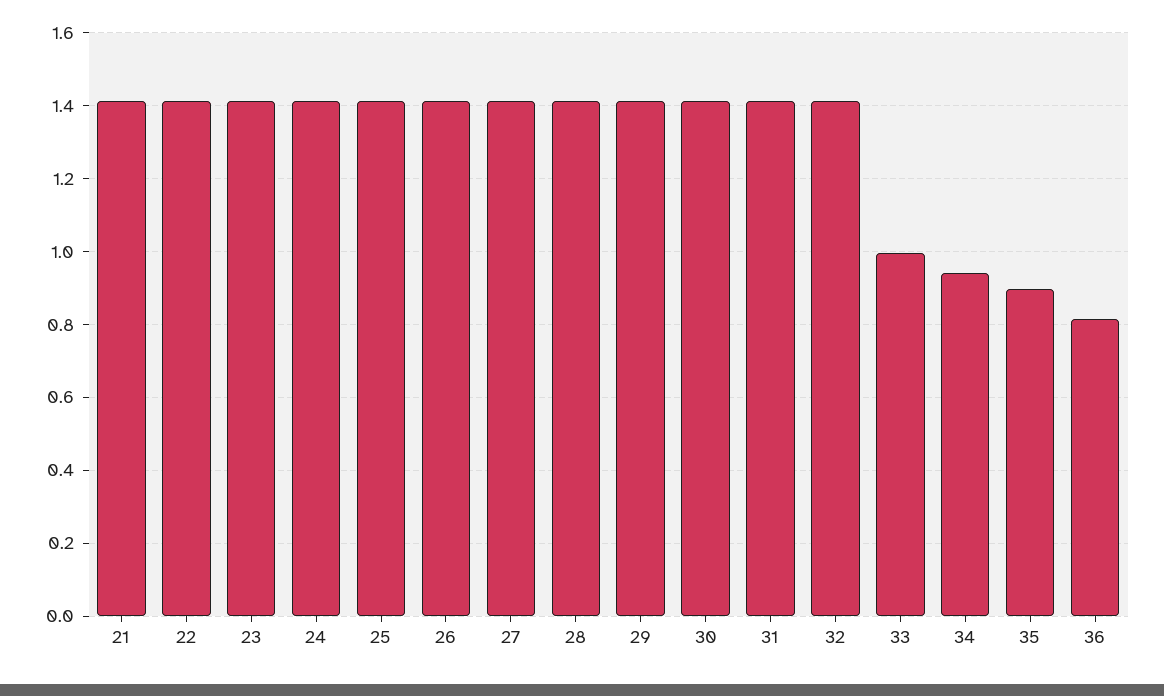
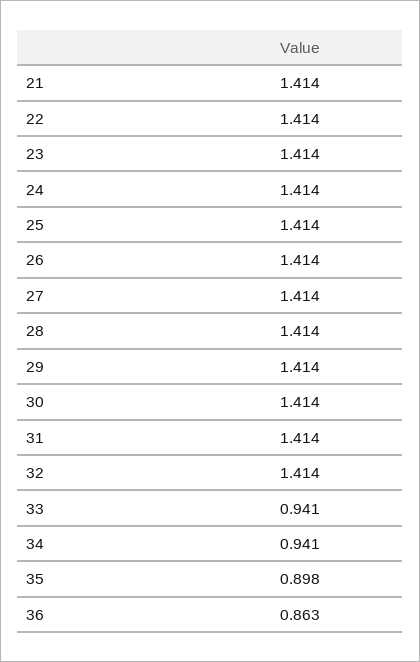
33: 1 -> 0.941
36: 0.82 -> 0.863

